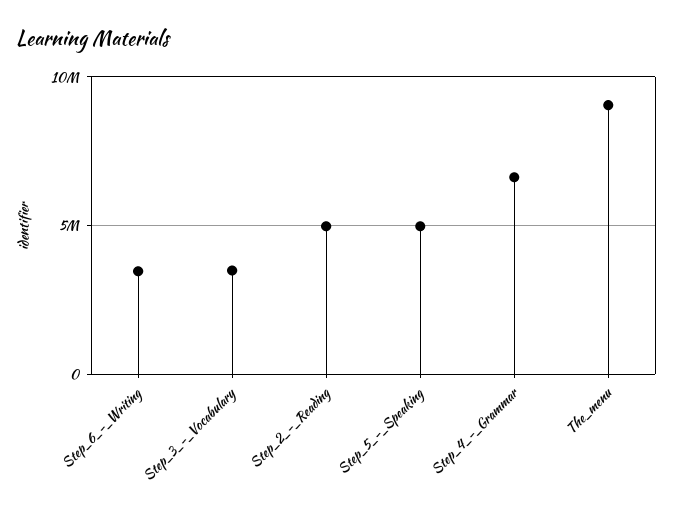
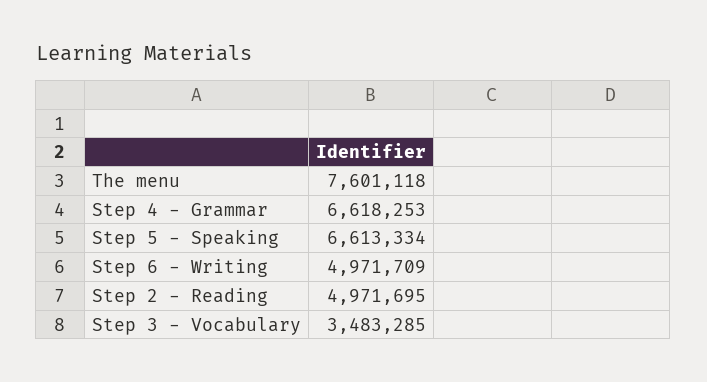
Step_6_-_Writing: 3500000 -> 4971709
Step_5_-_Speaking: 5000000 -> 6613334
The_menu: 9000000 -> 7601118

